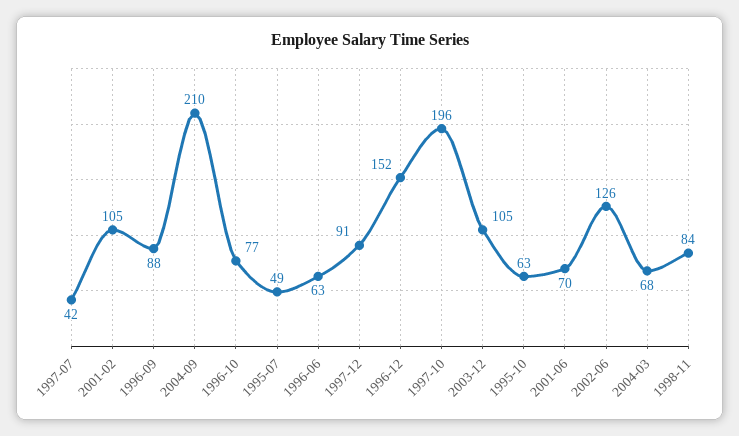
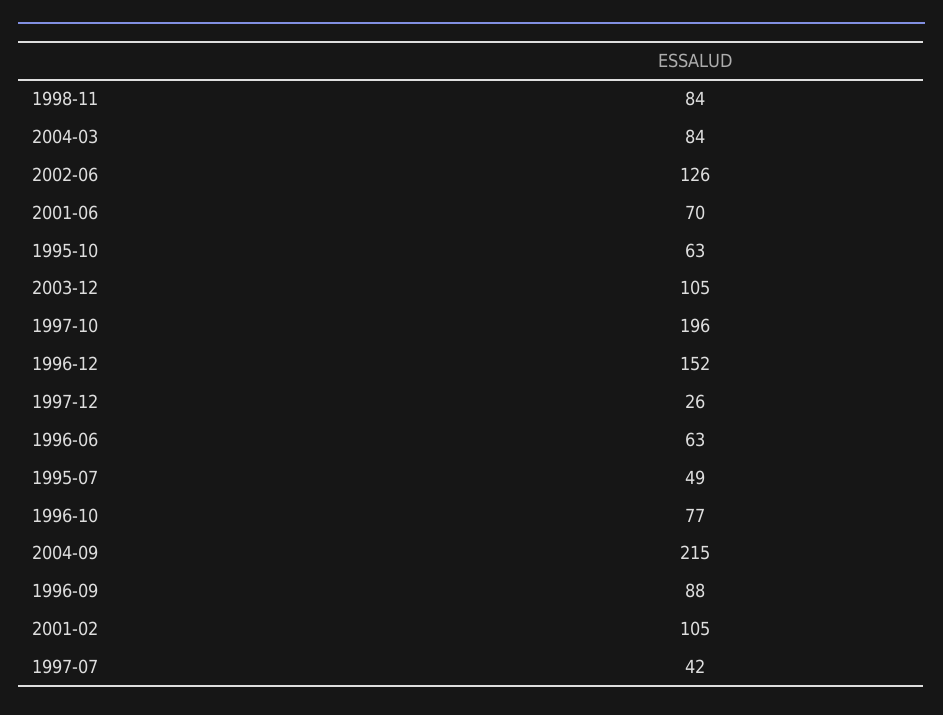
2004-09: 210 -> 215
1997-12: 91 -> 26
2004-03: 68 -> 84

